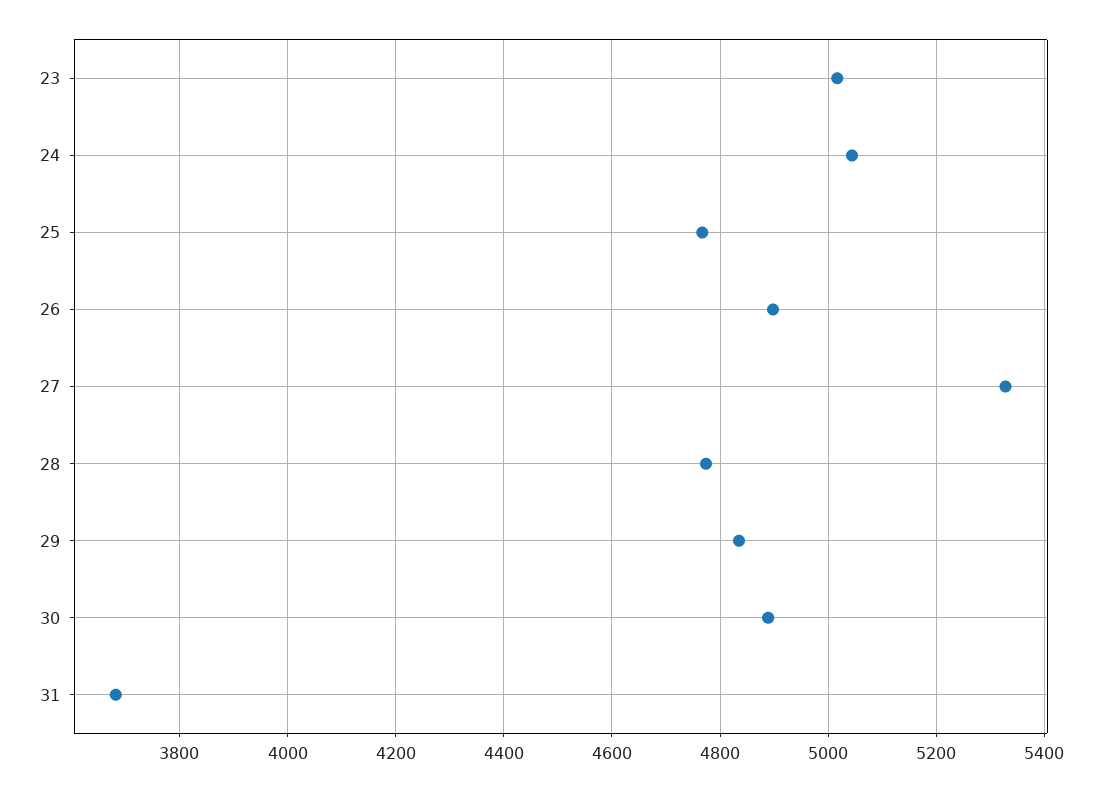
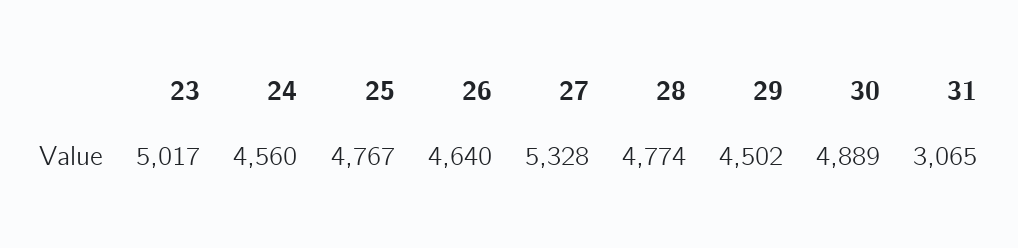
24: 5040 -> 4560
26: 4900 -> 4640
29: 4840 -> 4502
31: 3680 -> 3065

